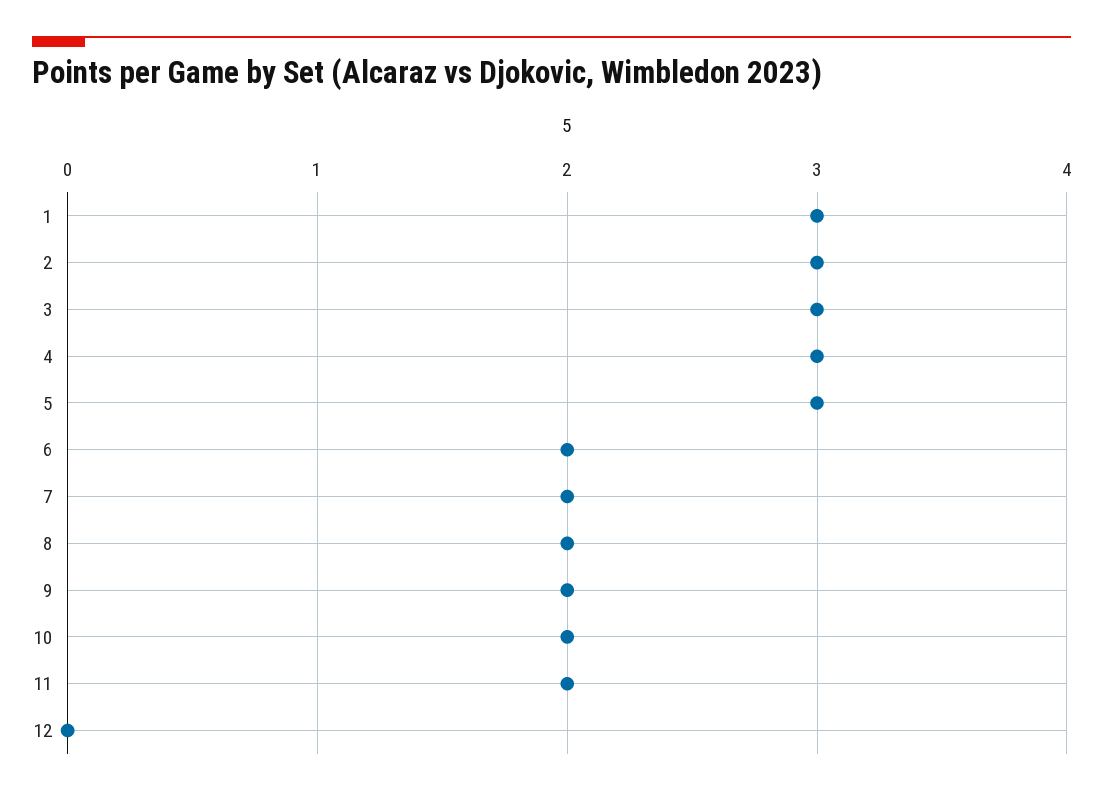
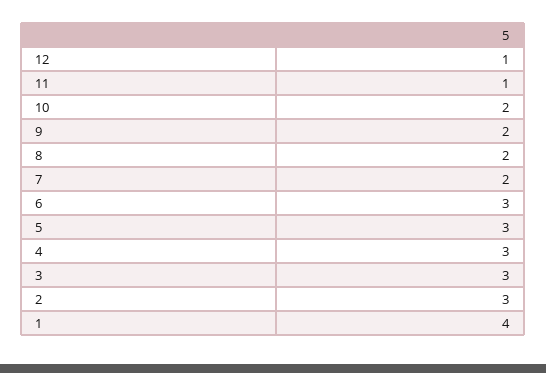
1: 3 -> 4
6: 2 -> 3
11: 2 -> 1
12: 0 -> 1

